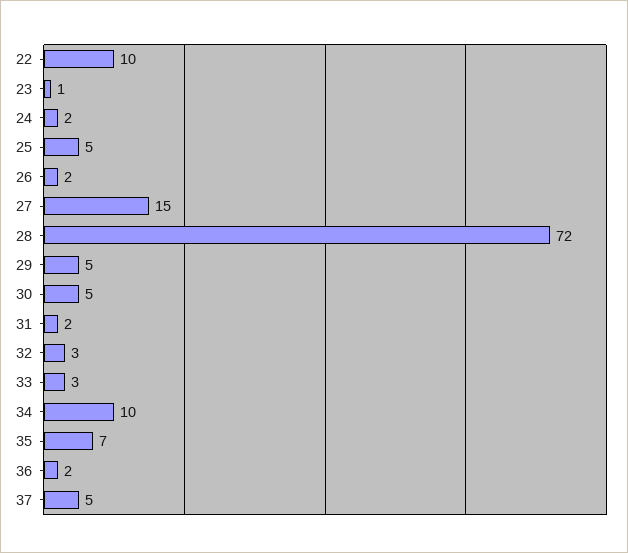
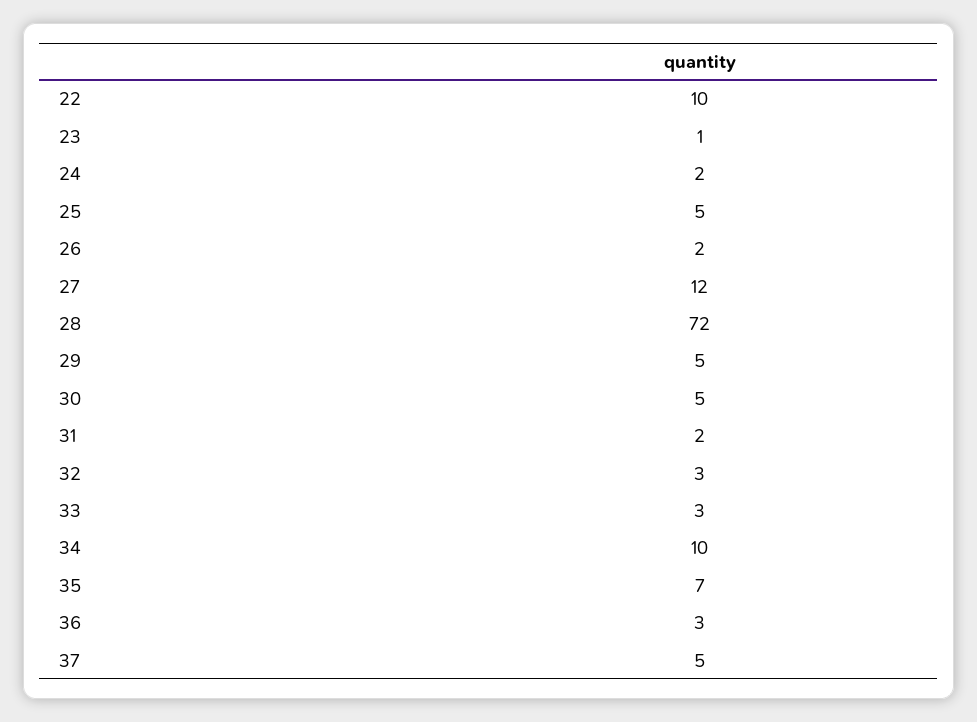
27: 15 -> 12
36: 2 -> 3

